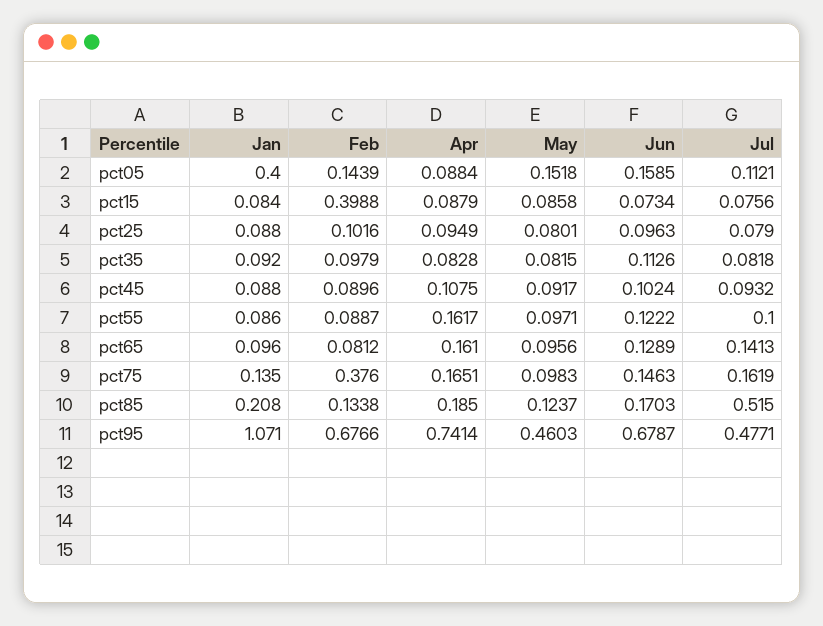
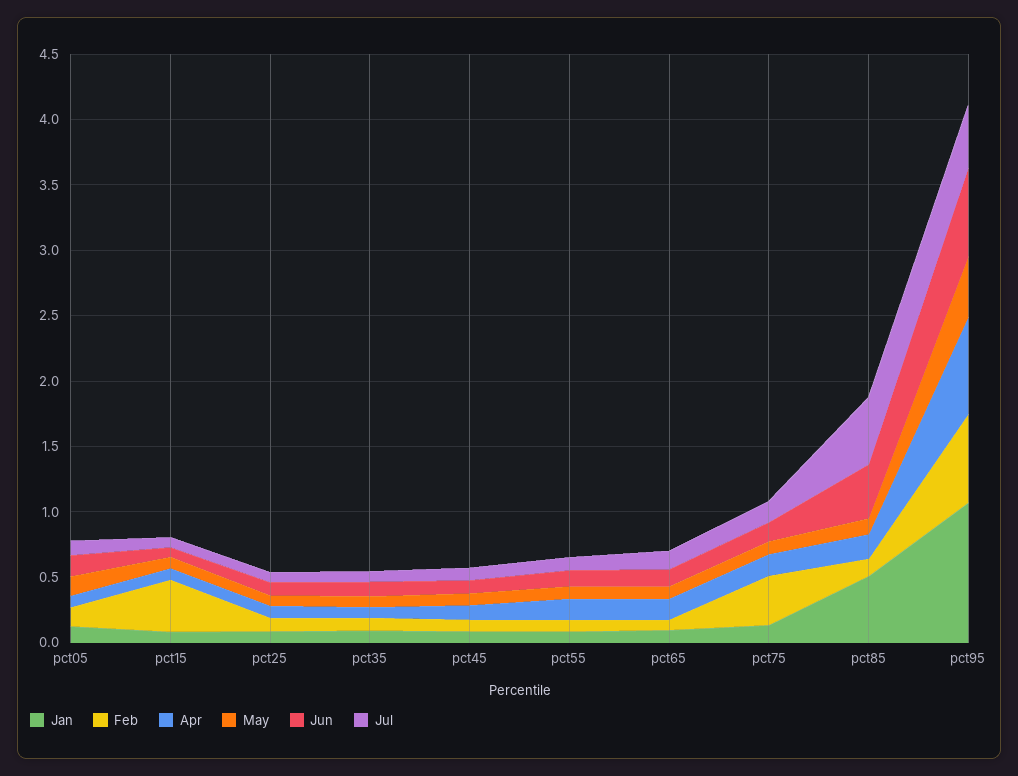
Jan, pct05: 0.4 -> 0.1
Jan, pct85: 0.208 -> 0.5
Jun, pct85: 0.1703 -> 0.4

